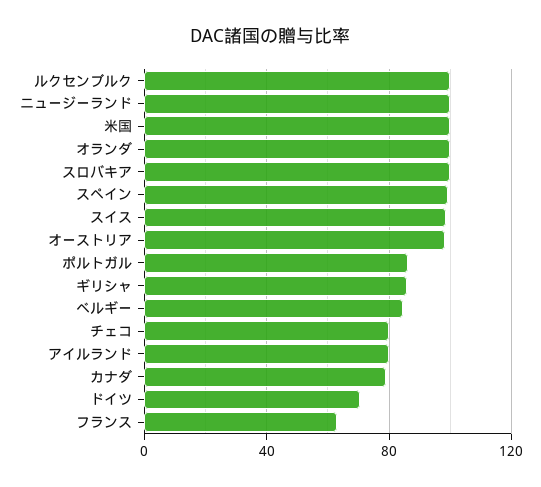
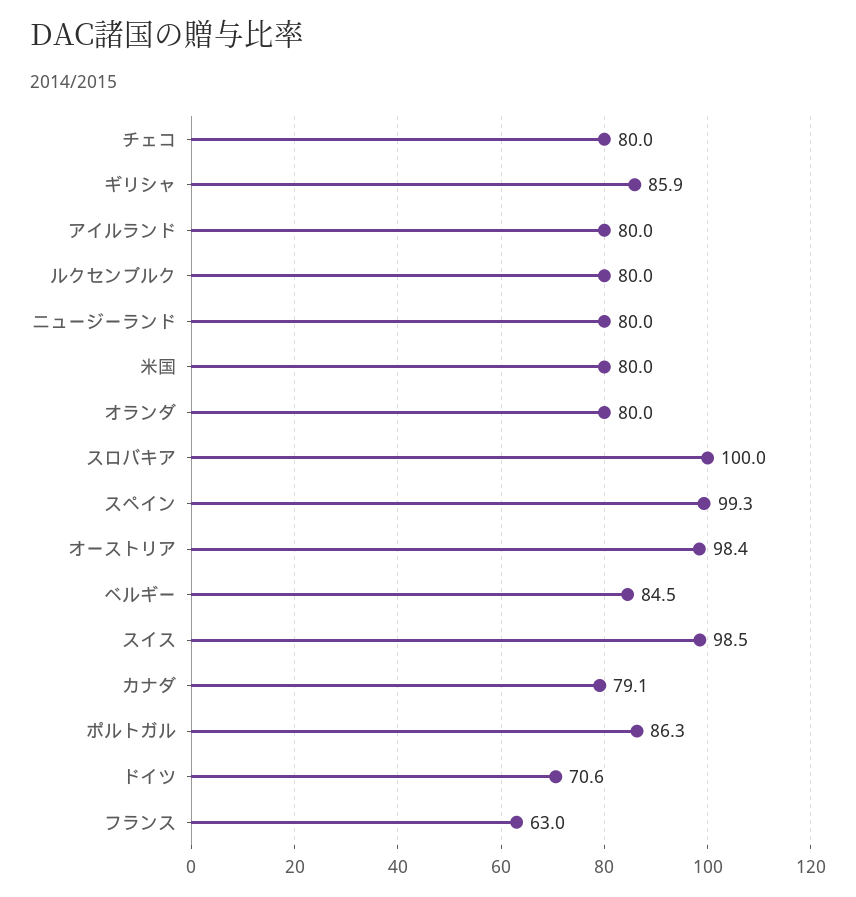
ルクセンブルク: 100 -> 80
ニュージーランド: 100 -> 80
米国: 100 -> 80
オランダ: 100 -> 80

